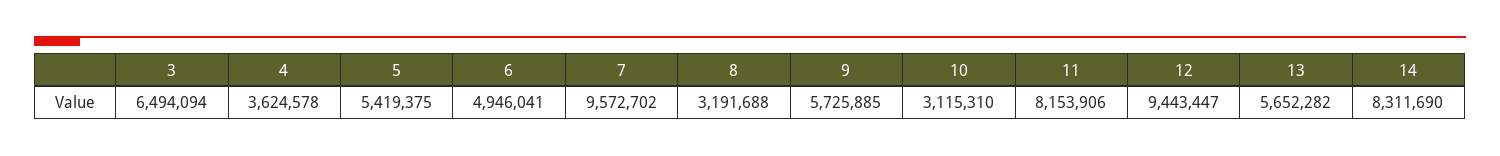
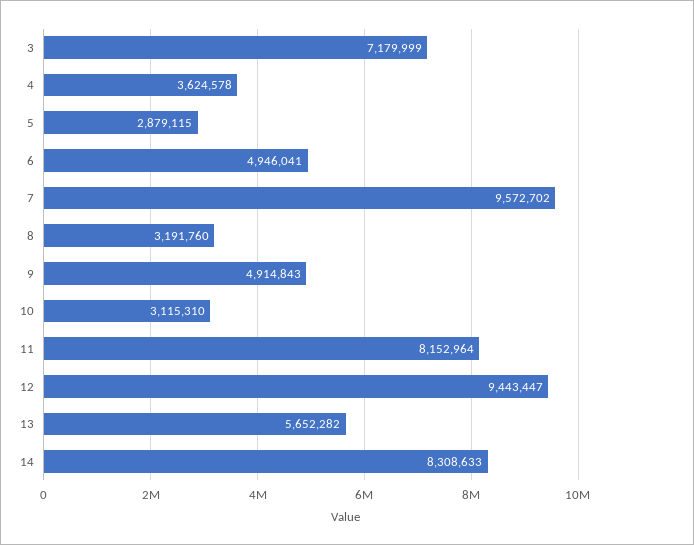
3: 6494094 -> 7179999
5: 5419375 -> 2879115
8: 3191688 -> 3191760
9: 5725885 -> 4914843
11: 8153906 -> 8152964
14: 8311690 -> 8308633

